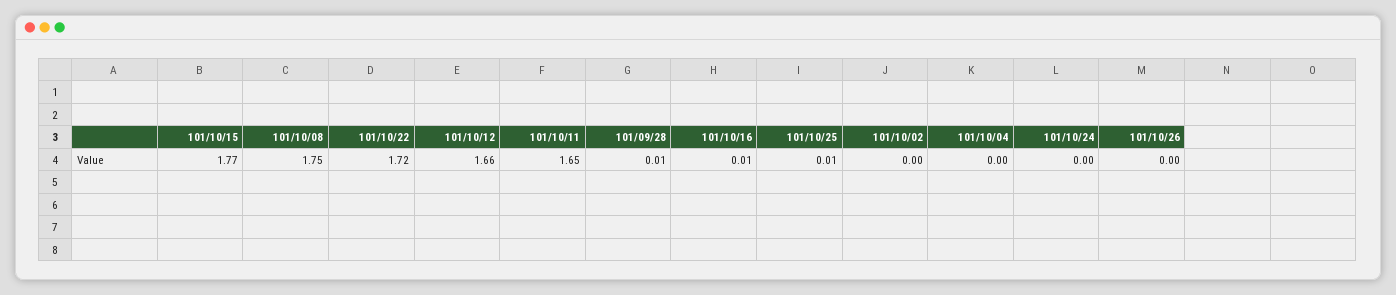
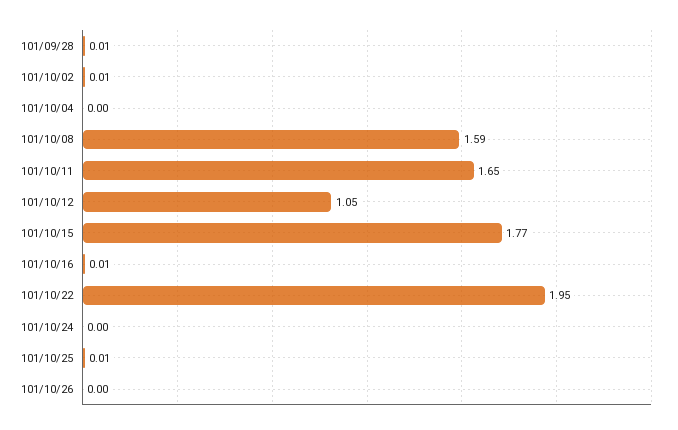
101/10/08: 1.75 -> 1.59
101/10/22: 1.72 -> 1.95
101/10/12: 1.66 -> 1.05
101/10/02: 0 -> 0.01

